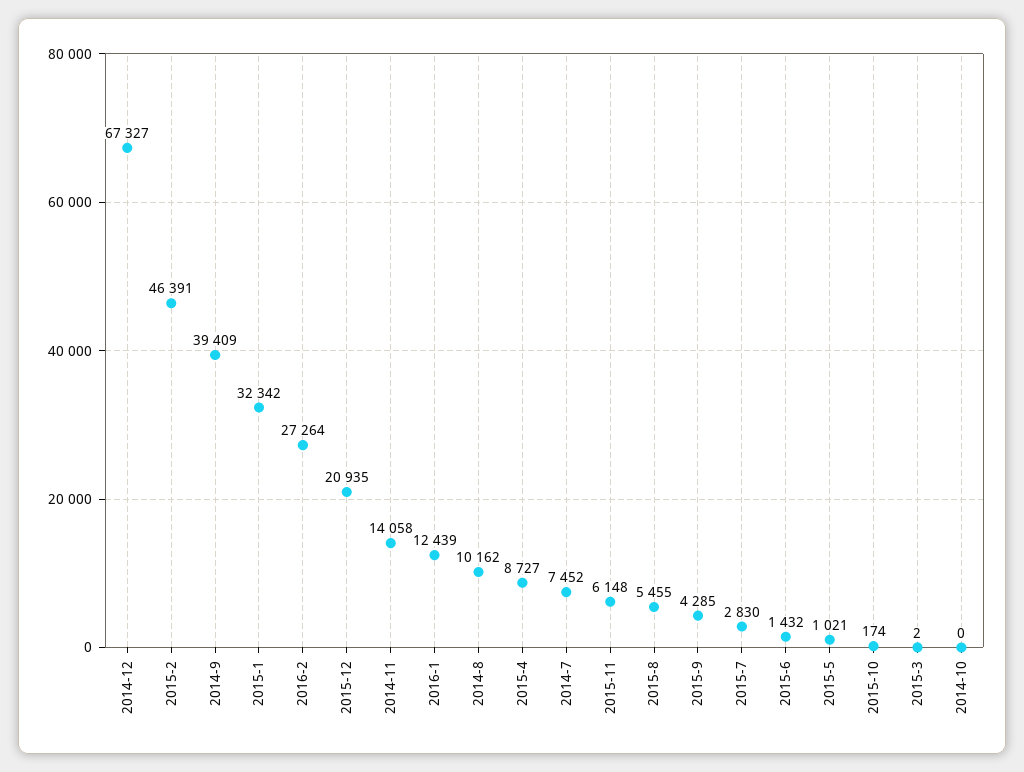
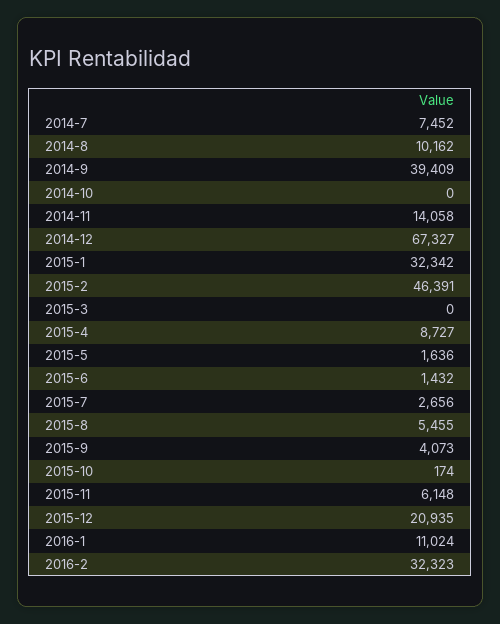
2016-2: 27264 -> 32323
2016-1: 12439 -> 11024
2015-9: 4285 -> 4073
2015-7: 2830 -> 2656
2015-5: 1021 -> 1636
2015-3: 2 -> 0

